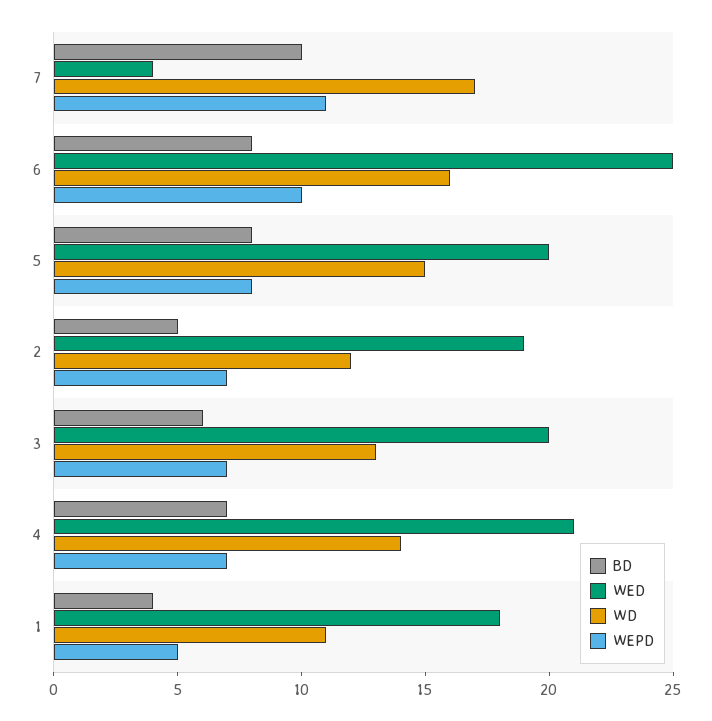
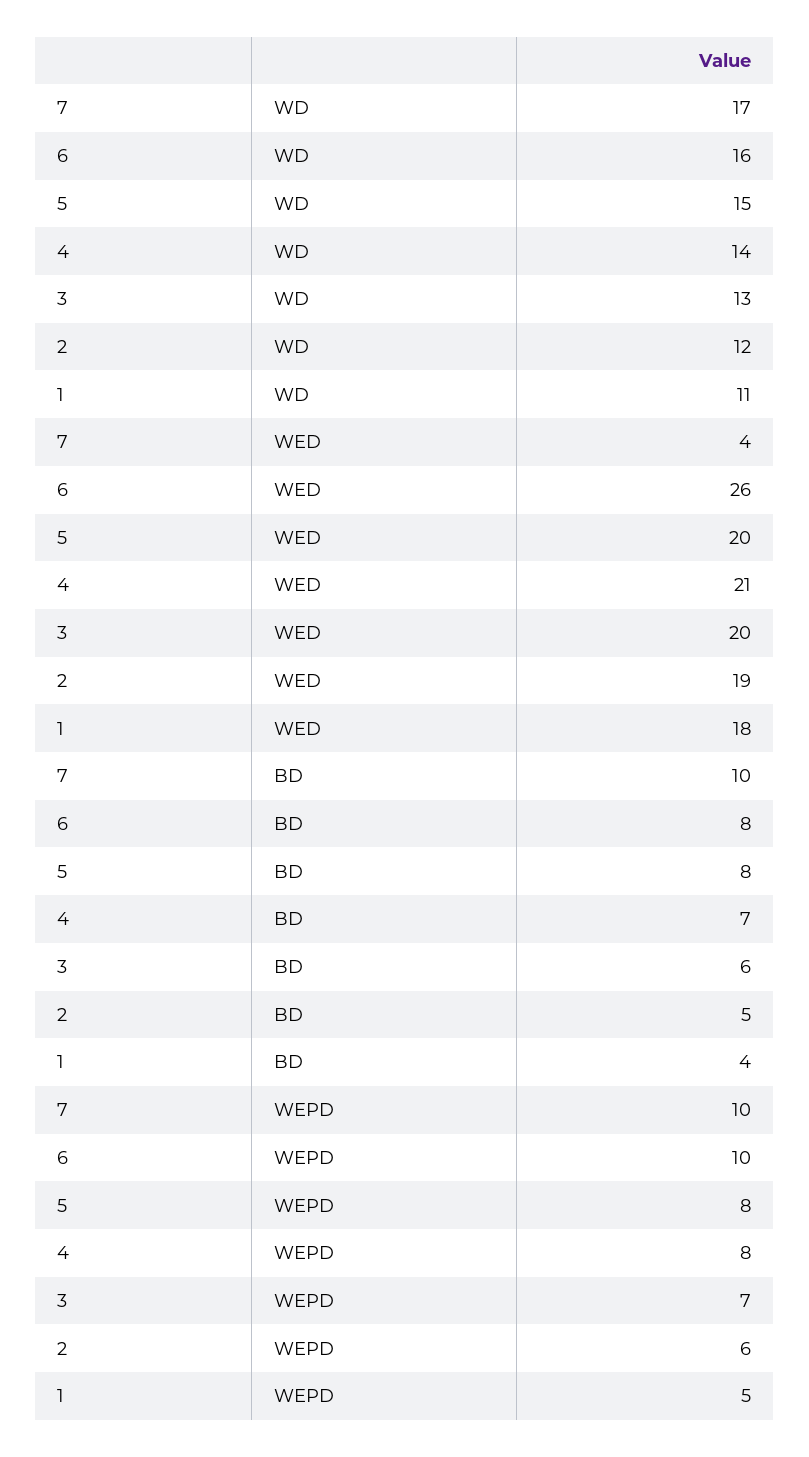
WEPD, 7: 11 -> 10
WED, 6: 25 -> 26
WEPD, 2: 7 -> 6
WEPD, 4: 7 -> 8

